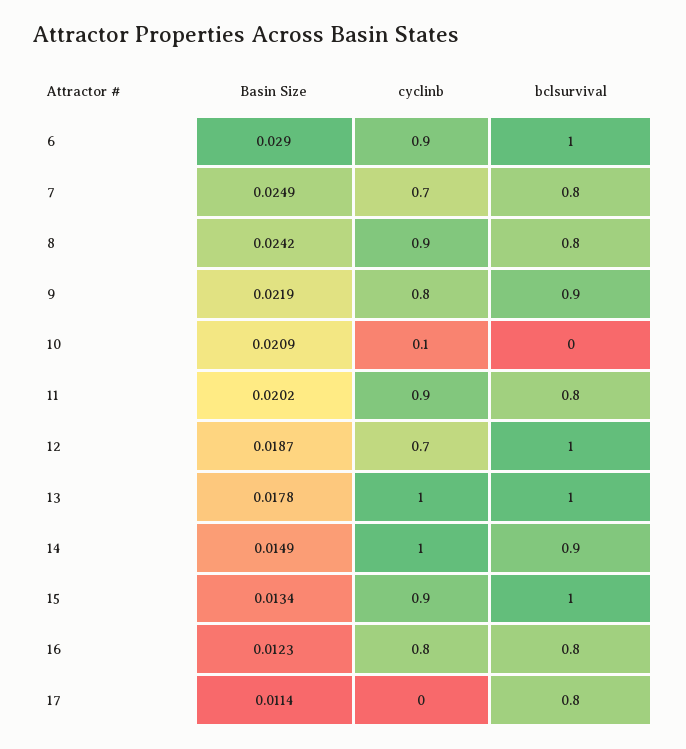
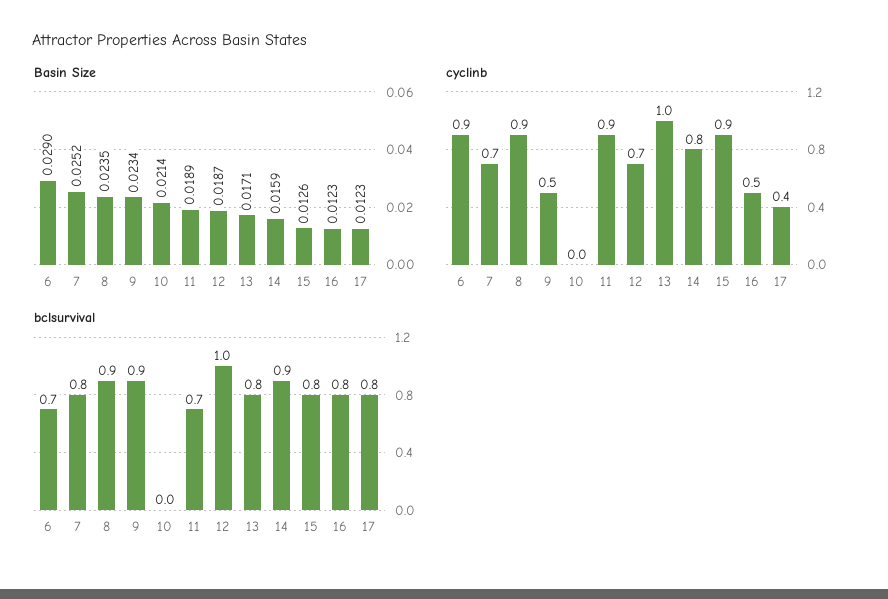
bclsurvival, 6: 1 -> 0.7
Basin Size, 7: 0.0249 -> 0.0252
Basin Size, 8: 0.0242 -> 0.0235
bclsurvival, 8: 0.8 -> 0.9
Basin Size, 9: 0.0219 -> 0.0234
cyclinb, 9: 0.8 -> 0.5
Basin Size, 10: 0.0209 -> 0.0214
cyclinb, 10: 0.1 -> 0
Basin Size, 11: 0.0202 -> 0.0189
bclsurvival, 11: 0.8 -> 0.7
Basin Size, 13: 0.0178 -> 0.0171
bclsurvival, 13: 1 -> 0.8
Basin Size, 14: 0.0149 -> 0.0159
cyclinb, 14: 1 -> 0.8
Basin Size, 15: 0.0134 -> 0.0126
bclsurvival, 15: 1 -> 0.8
cyclinb, 16: 0.8 -> 0.5
Basin Size, 17: 0.0114 -> 0.0123
cyclinb, 17: 0 -> 0.4

